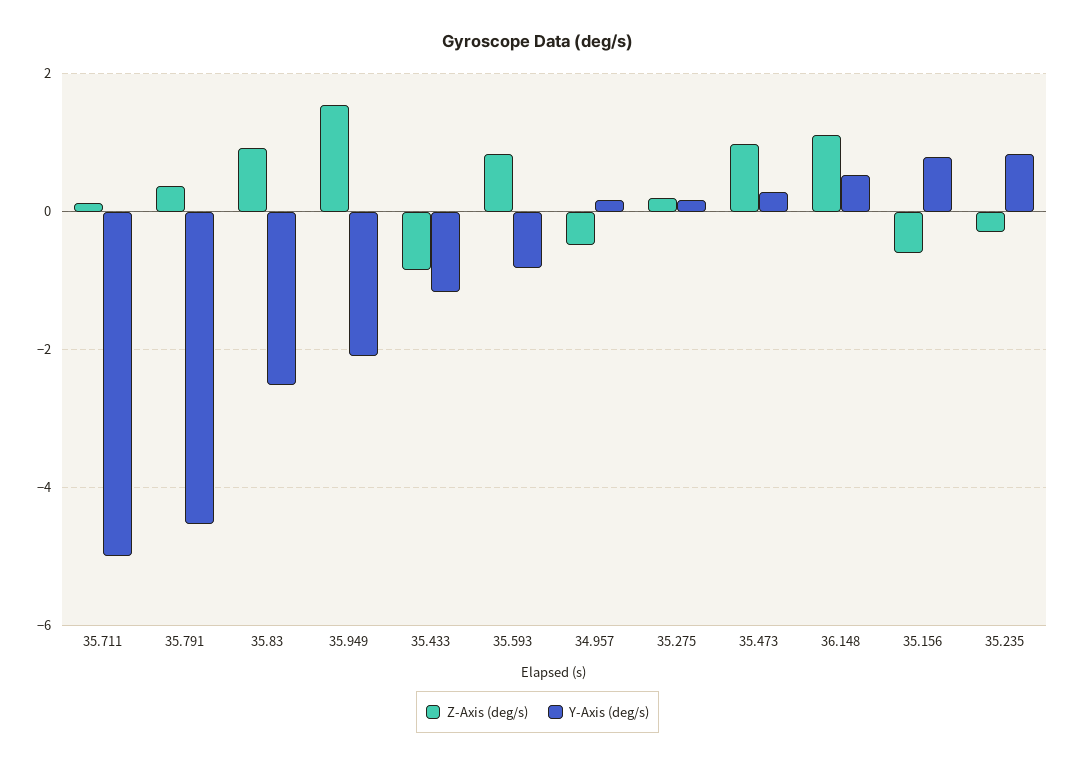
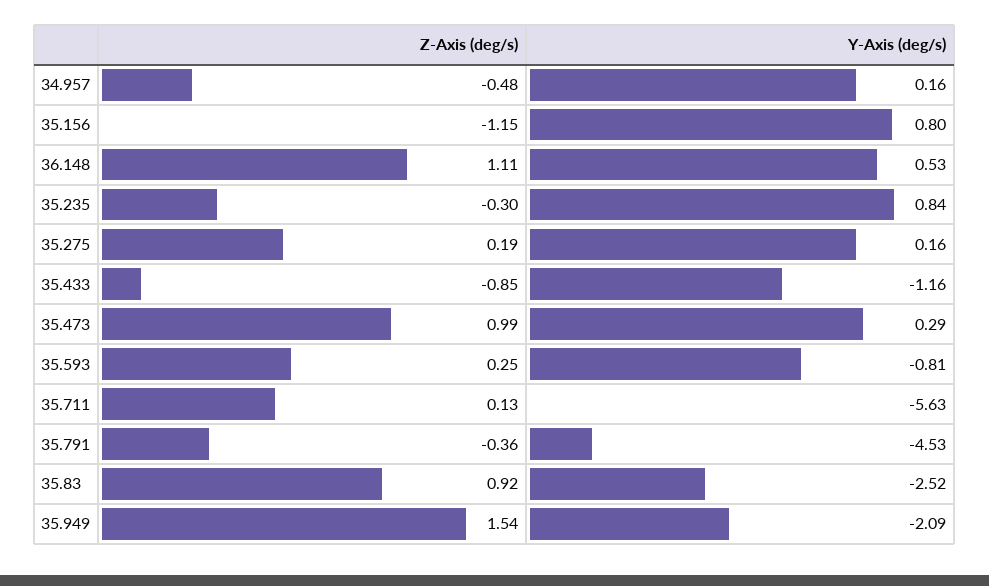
Y-Axis (deg/s), 35.711: -5 -> -5.63
Z-Axis (deg/s), 35.791: 0.4 -> -0.36
Z-Axis (deg/s), 35.593: 0.8 -> 0.25
Z-Axis (deg/s), 35.156: -0.6 -> -1.15

